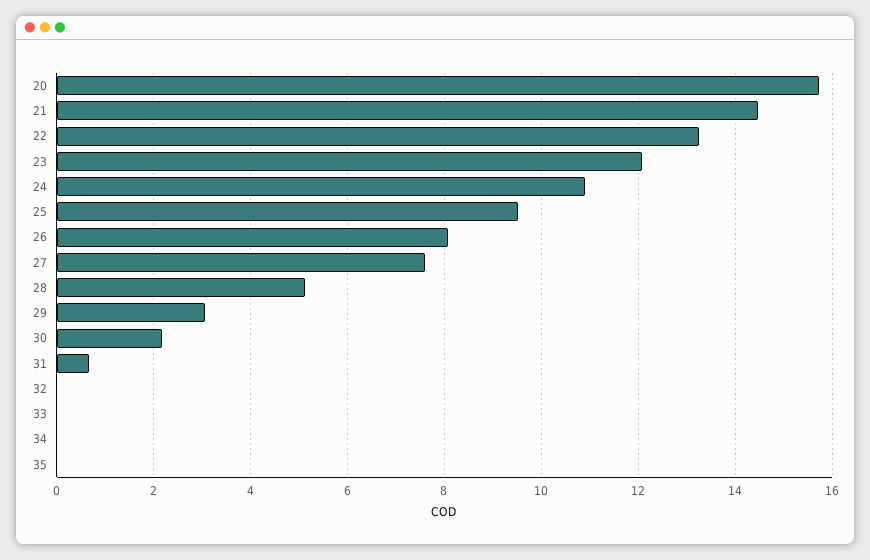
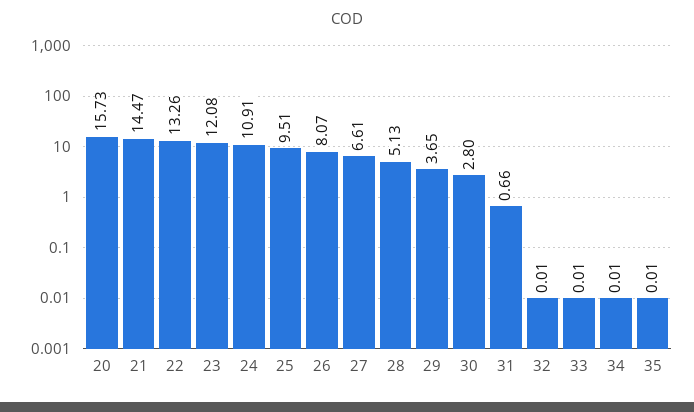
27: 7.6 -> 6.61
29: 3 -> 3.65
30: 2.2 -> 2.8

